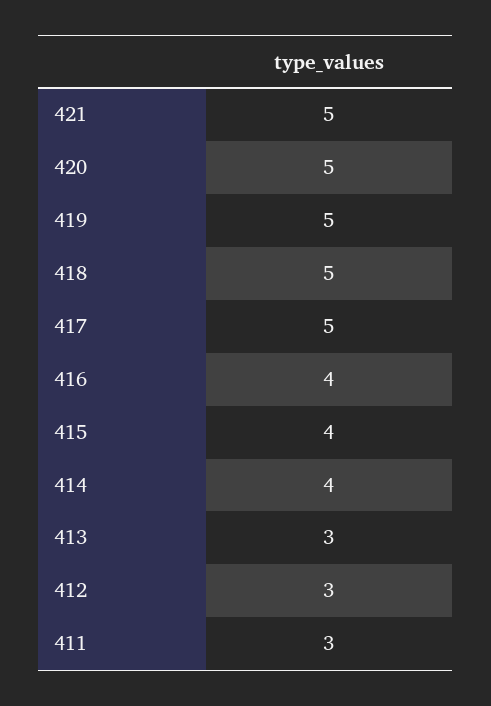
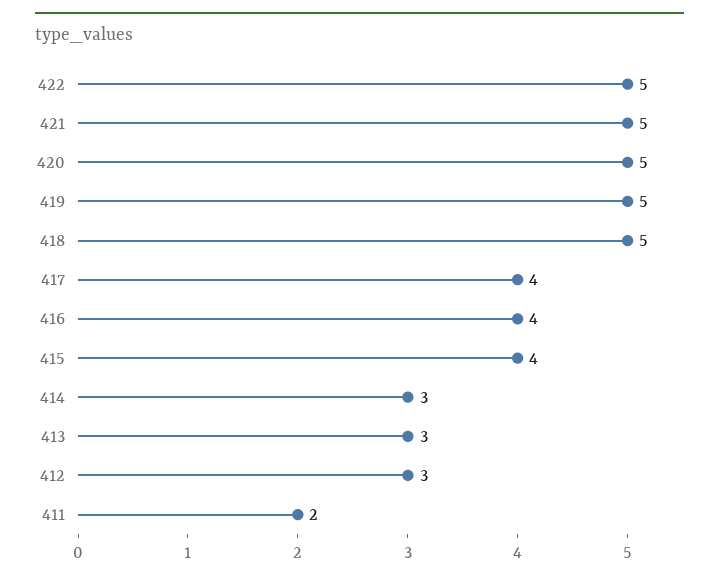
417: 5 -> 4
414: 4 -> 3
411: 3 -> 2
422: none -> 5

